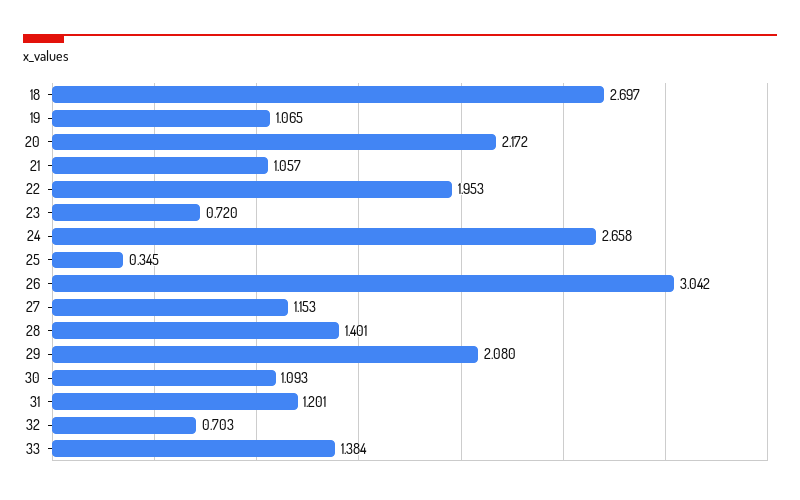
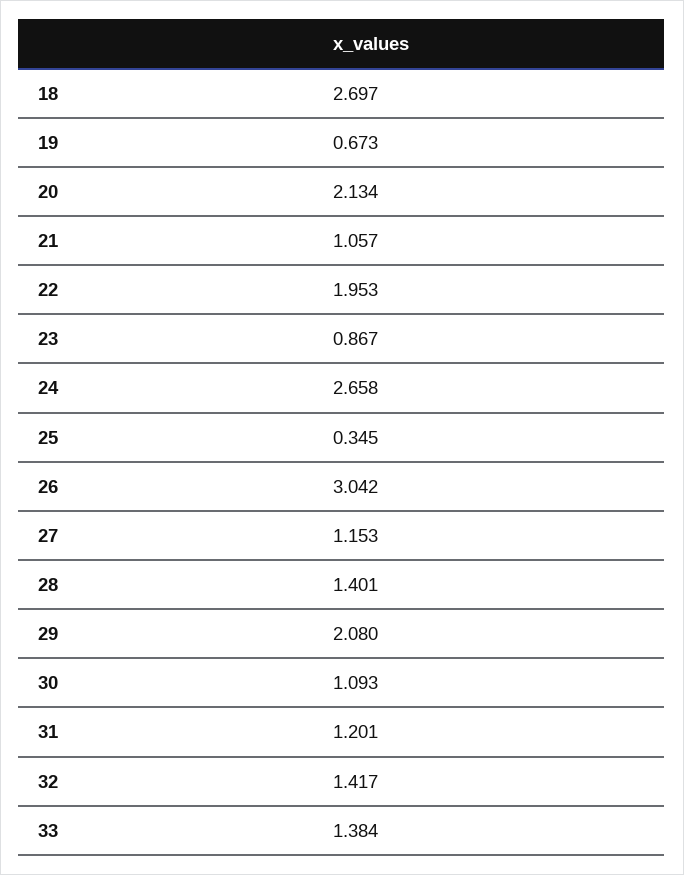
19: 1.065 -> 0.673
20: 2.172 -> 2.134
23: 0.72 -> 0.867
32: 0.703 -> 1.417

